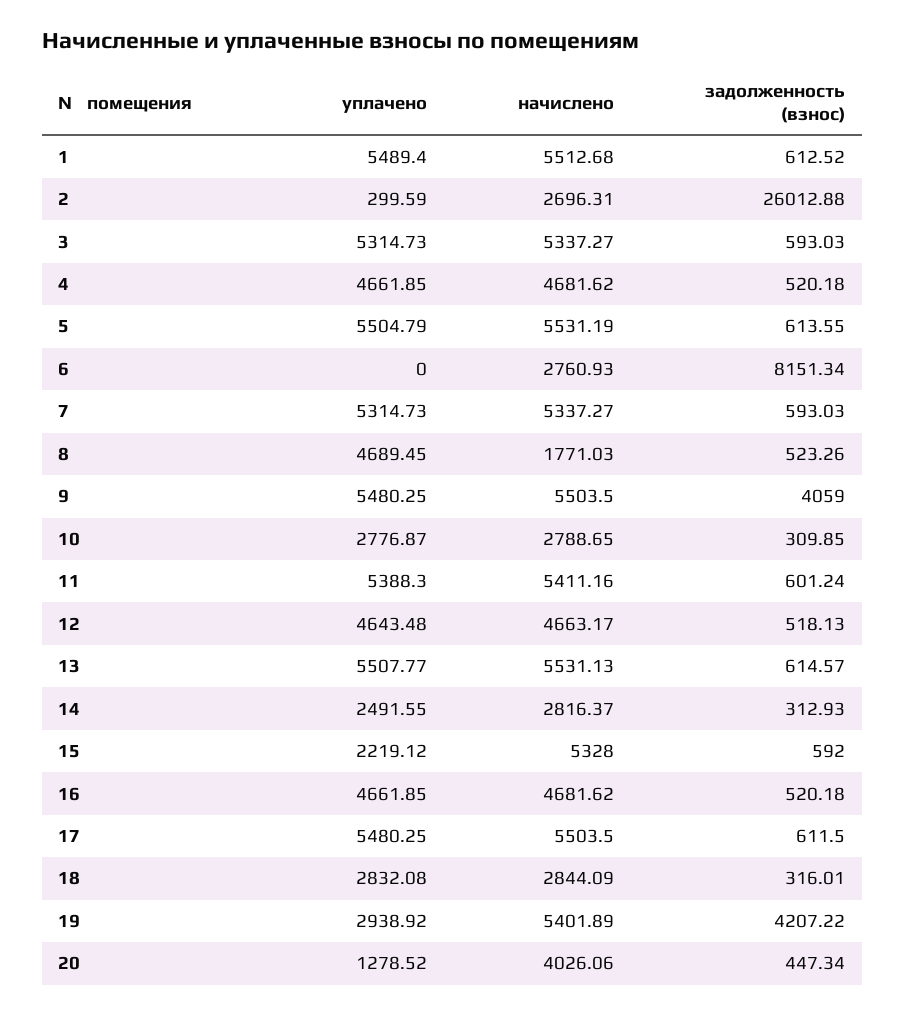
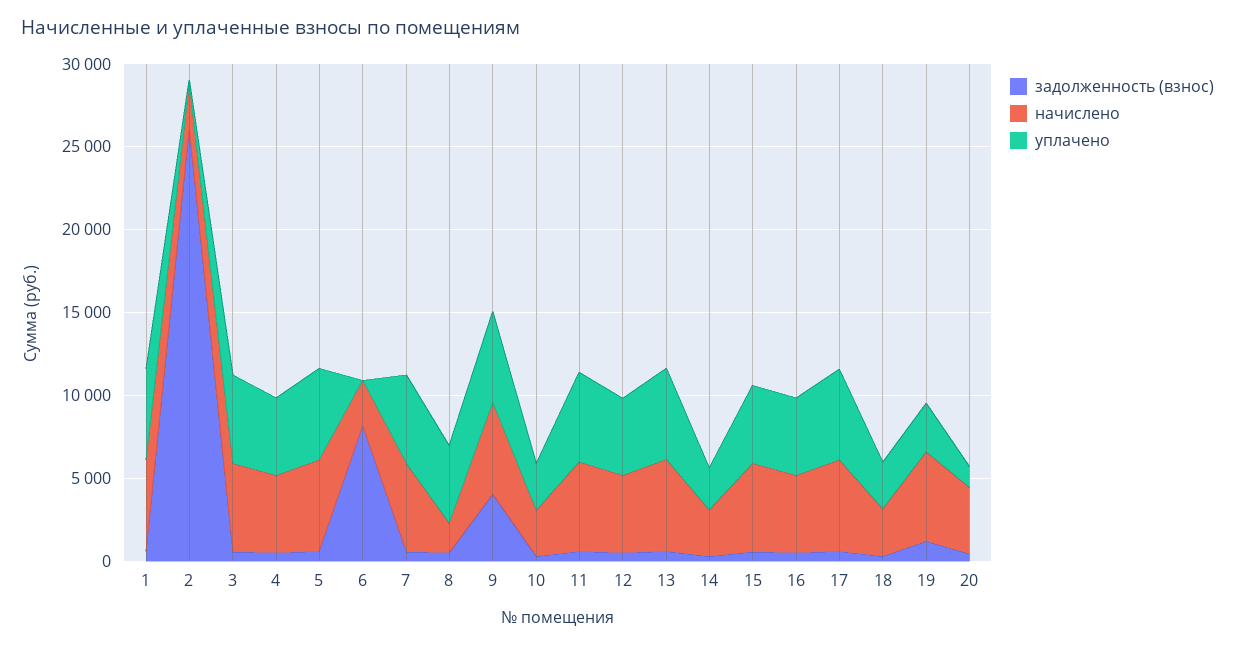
уплачено, 15: 2219.12 -> 5000
задолженность (взнос), 19: 4207.22 -> 1000

